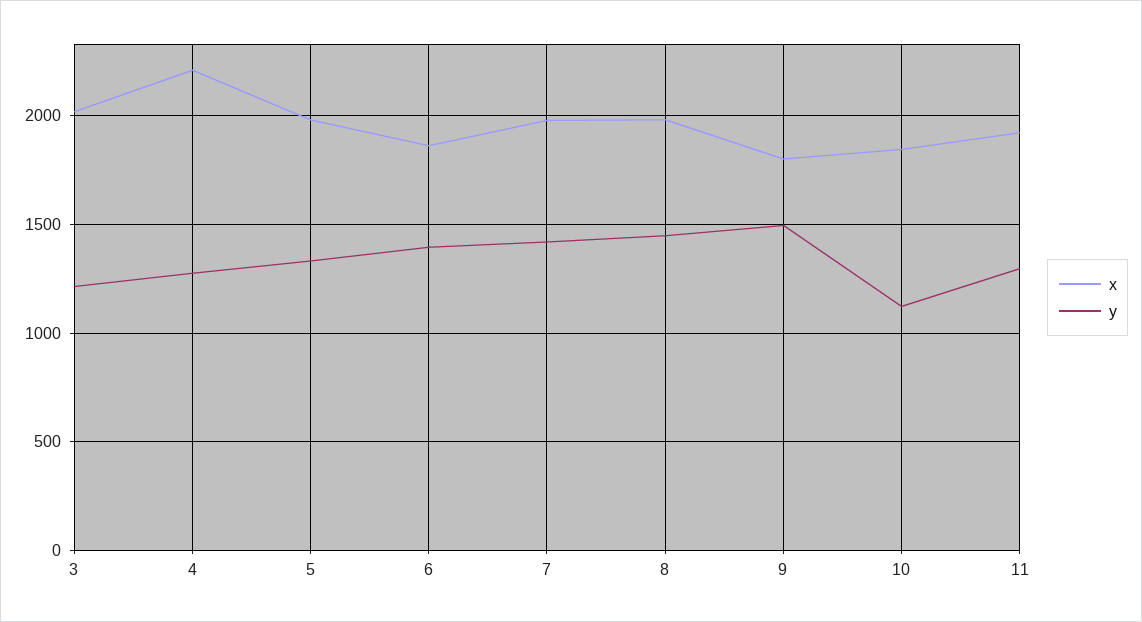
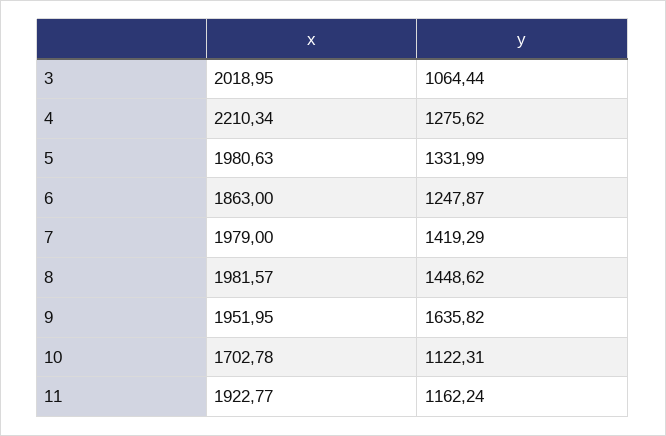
y, 3: 1200 -> 1064.44
y, 6: 1400 -> 1247.87
x, 9: 1800 -> 1951.95
y, 9: 1500 -> 1635.82
x, 10: 1850 -> 1702.78
y, 11: 1300 -> 1162.24

